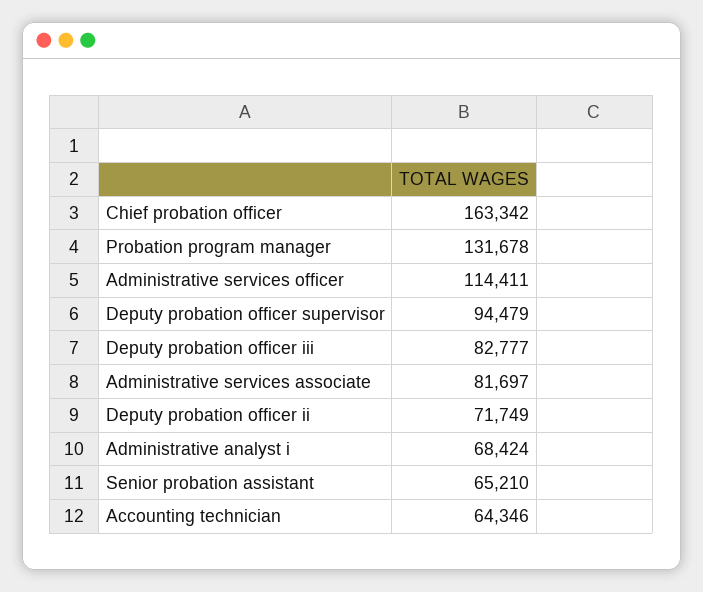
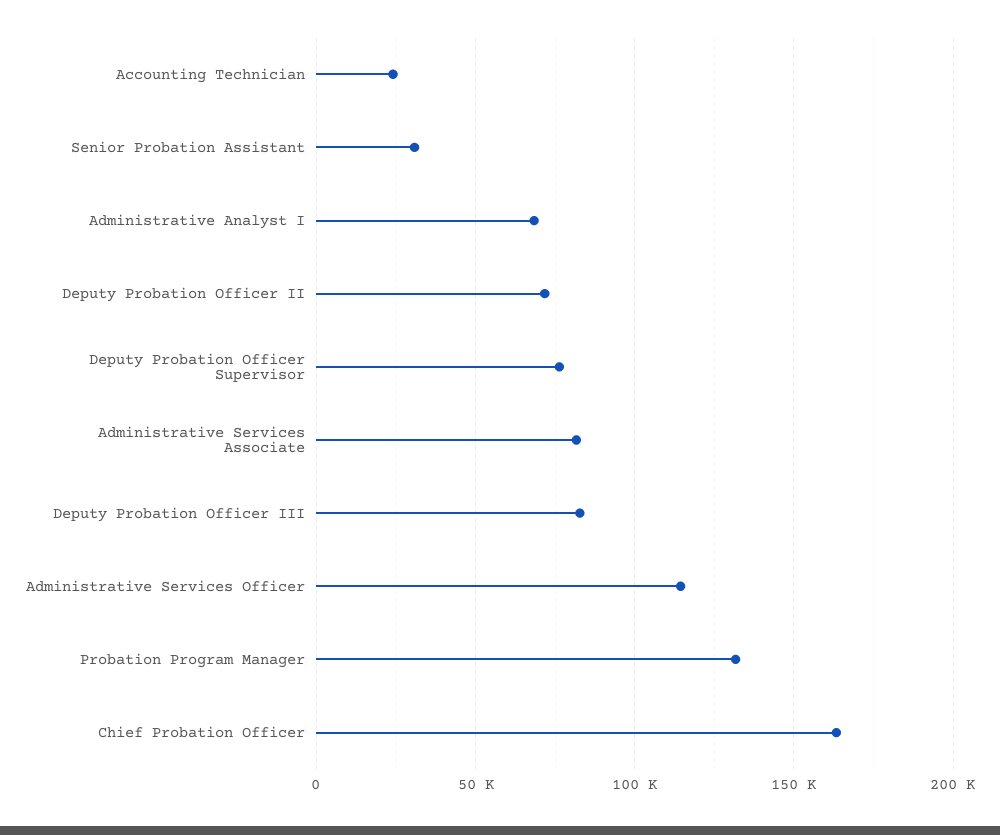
Deputy probation officer supervisor: 94479 -> 75000
Senior probation assistant: 65210 -> 30000
Accounting technician: 64346 -> 25000

